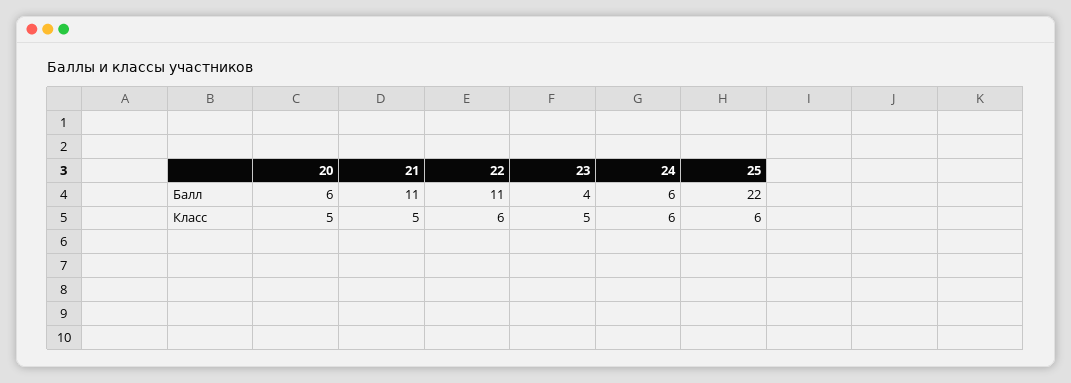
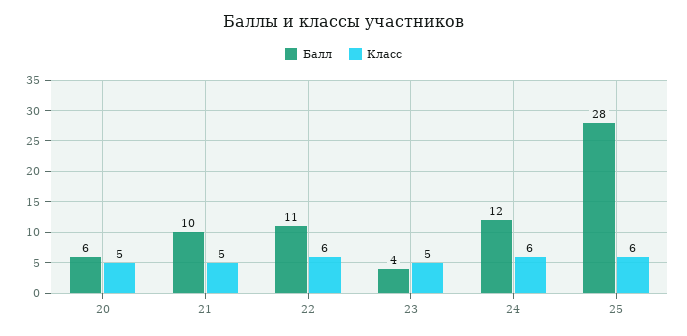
Балл, 21: 11 -> 10
Балл, 24: 6 -> 12
Балл, 25: 22 -> 28

